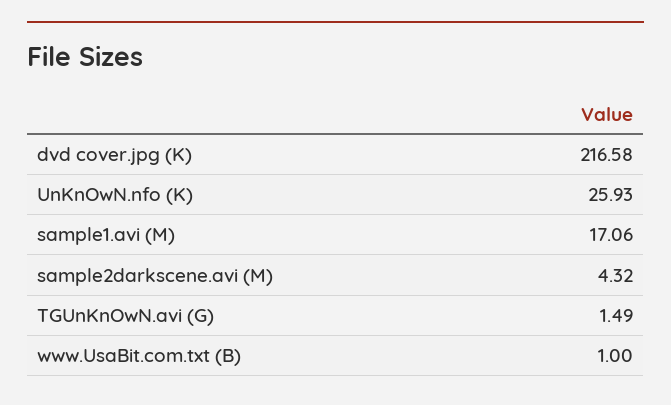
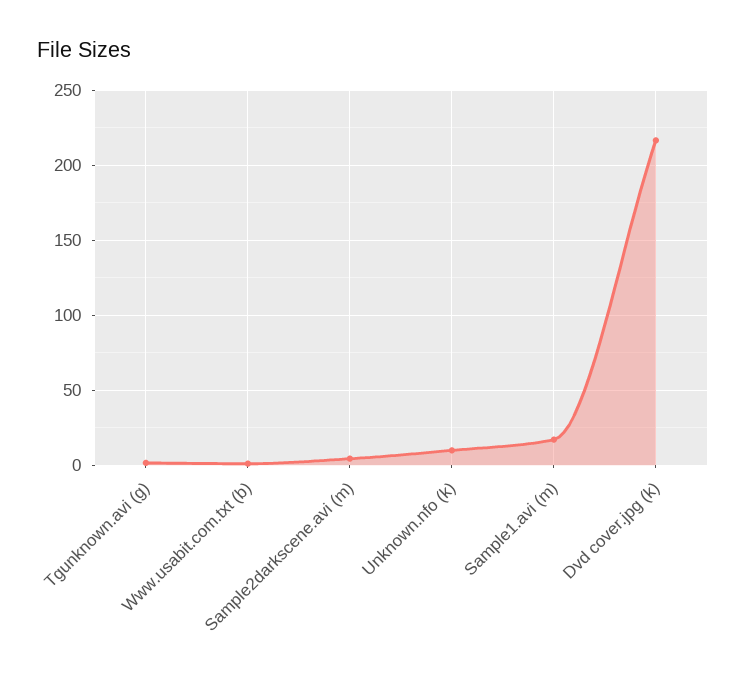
UnKnOwN.nfo (K): 25.93 -> 10

